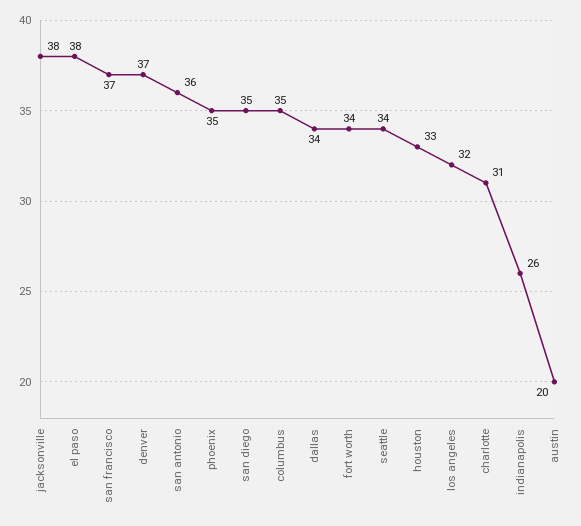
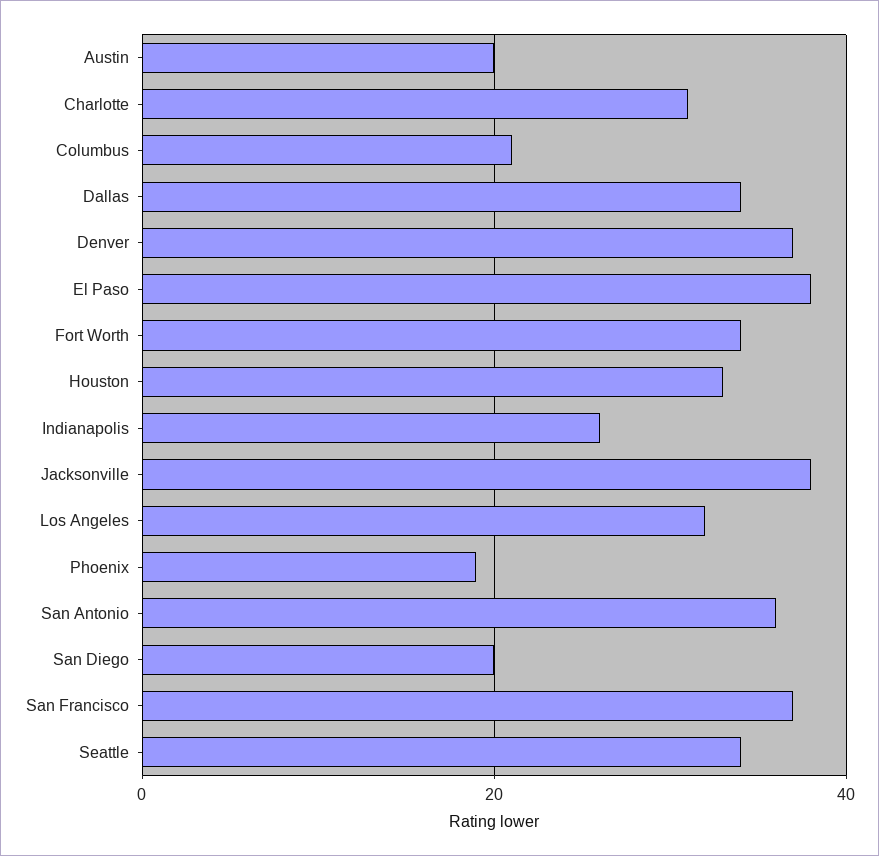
phoenix: 35 -> 20
san diego: 35 -> 20
columbus: 35 -> 20

